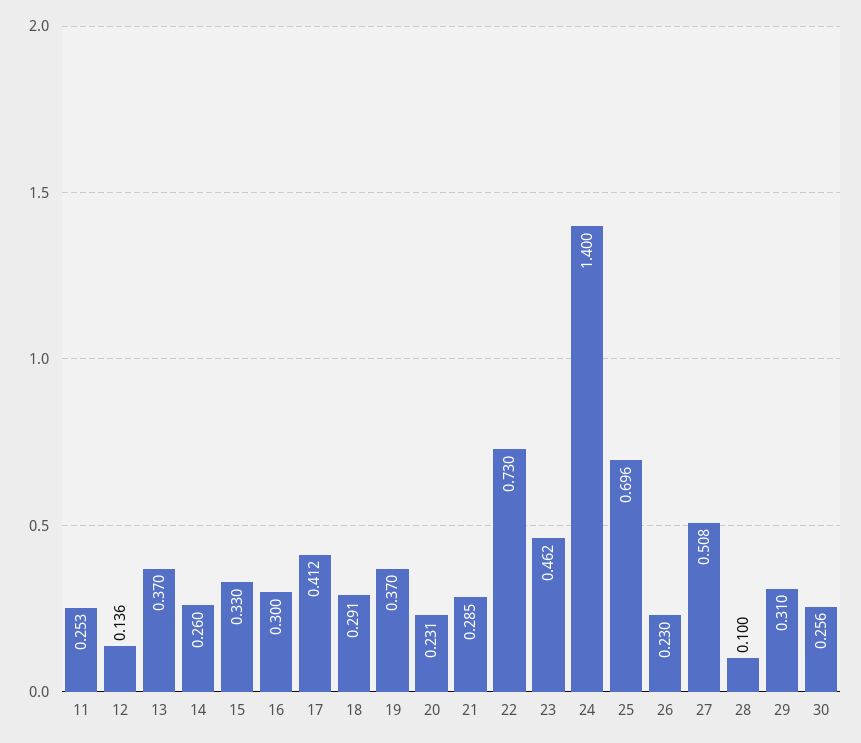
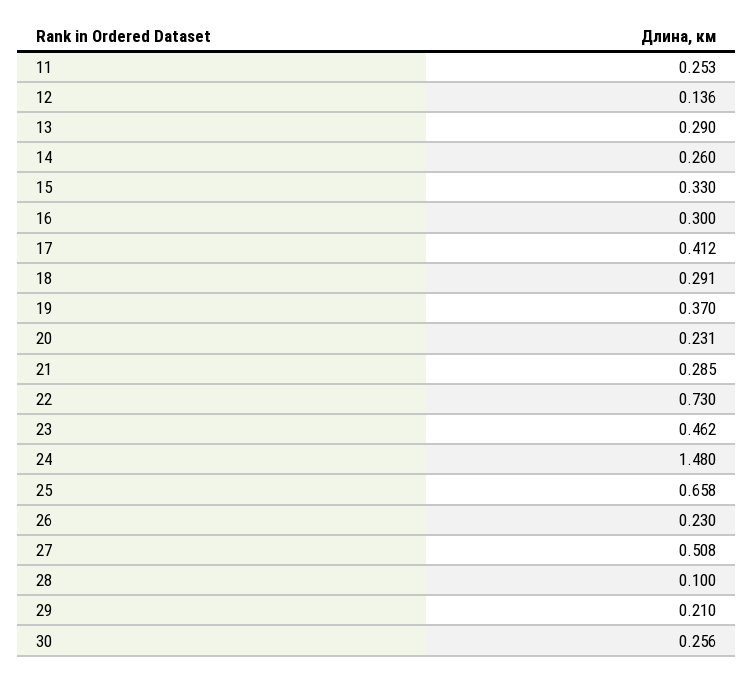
13: 0.37 -> 0.29
24: 1.4 -> 1.48
25: 0.696 -> 0.658
29: 0.31 -> 0.21

